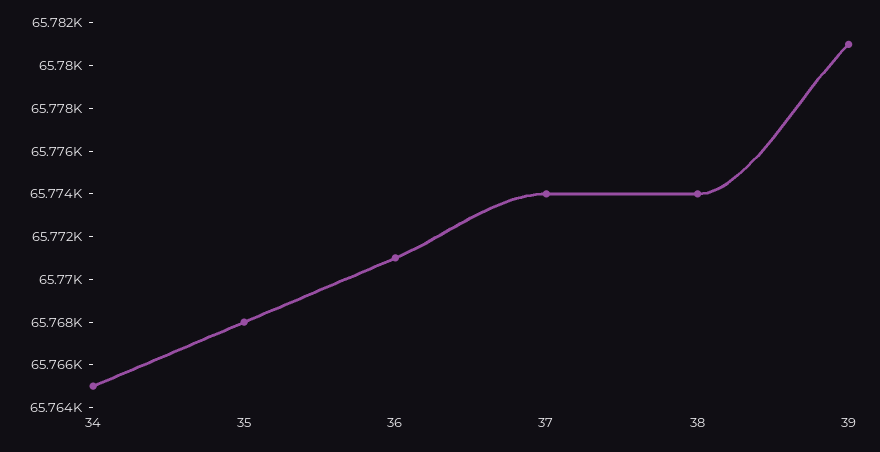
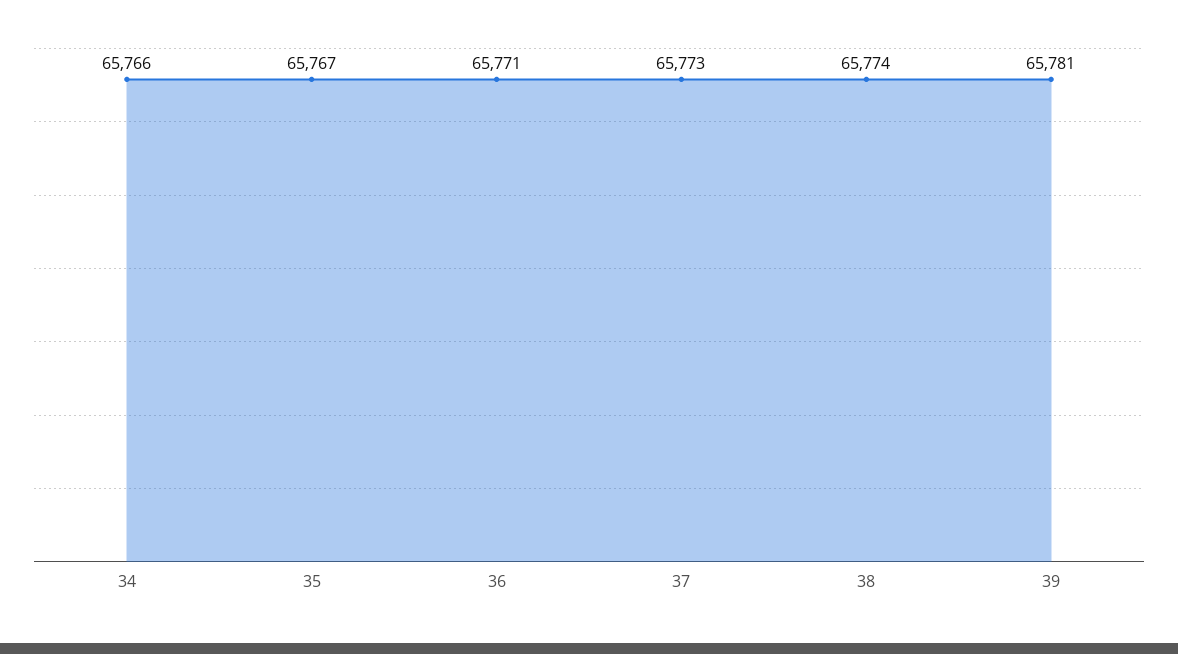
34: 65765 -> 65766
35: 65768 -> 65767
37: 65774 -> 65773

